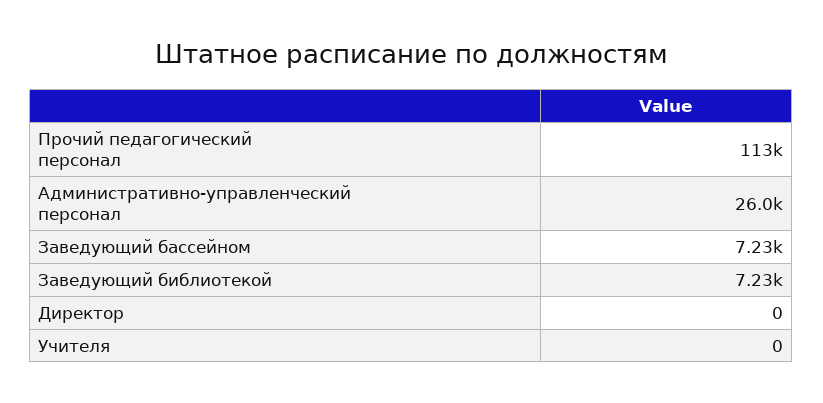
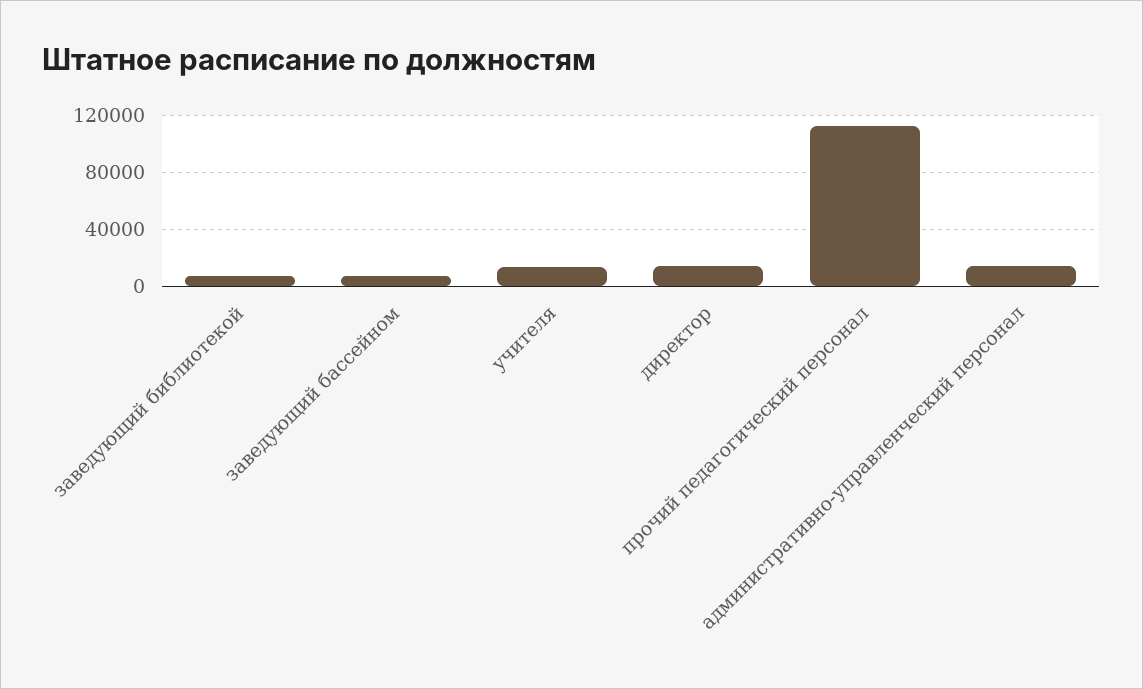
Административно-управленческий персонал: 26000 -> 15000
Директор: 0 -> 15000
Учителя: 0 -> 15000

